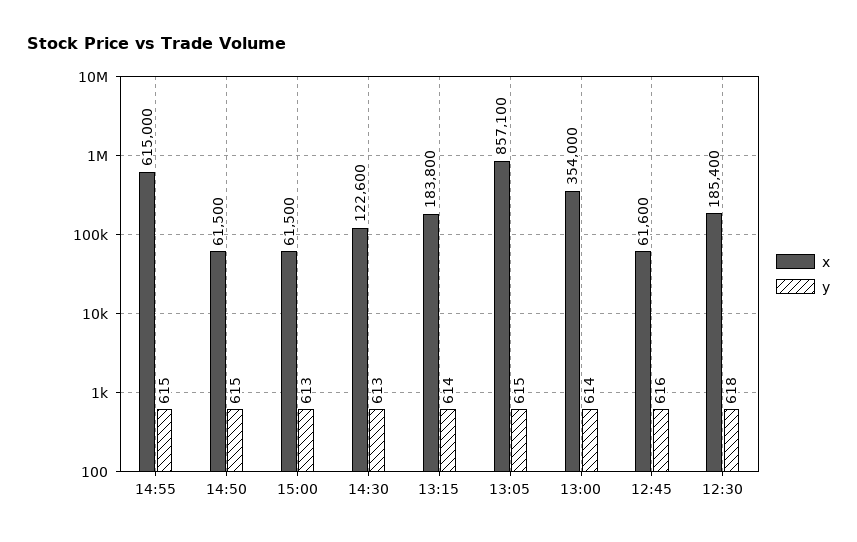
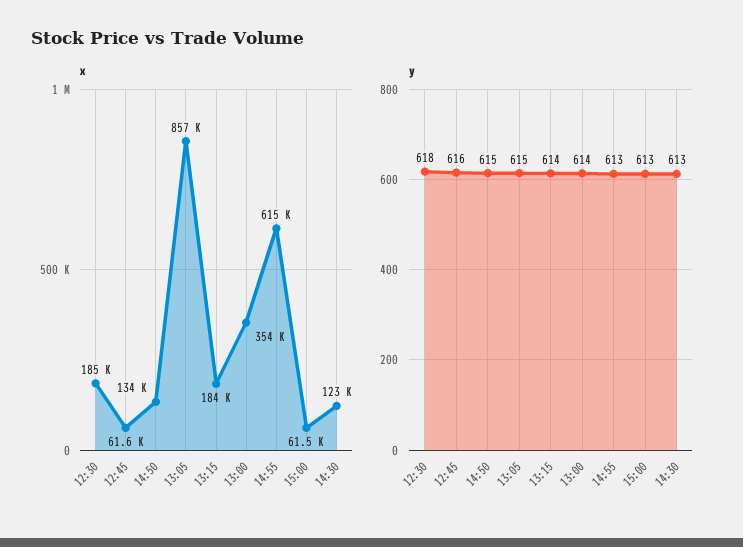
y, 14:55: 615 -> 613
x, 14:50: 61500 -> 134000

